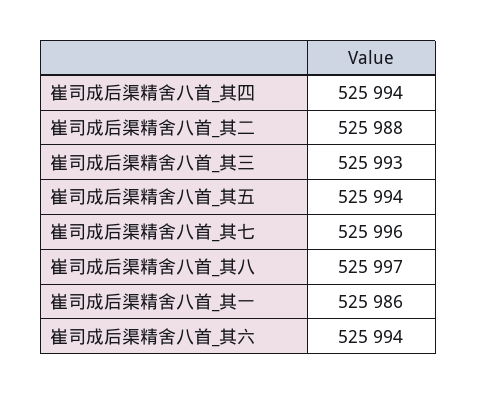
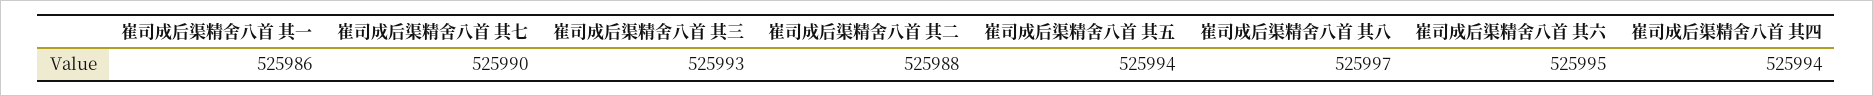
崔司成后渠精舍八首_其七: 525996 -> 525990
崔司成后渠精舍八首_其六: 525994 -> 525995

